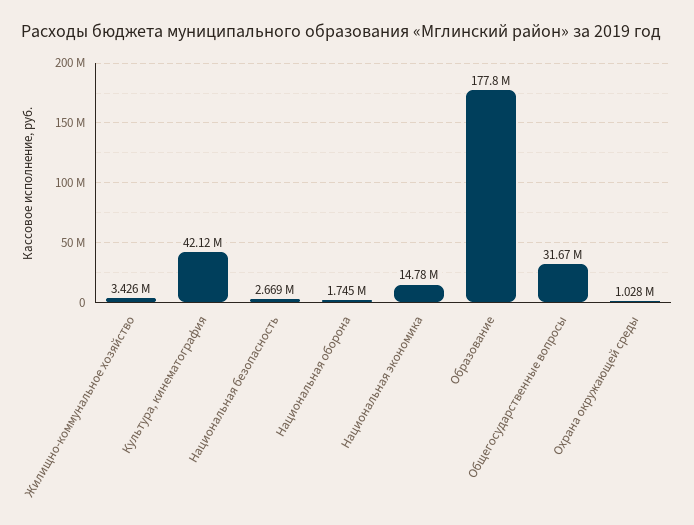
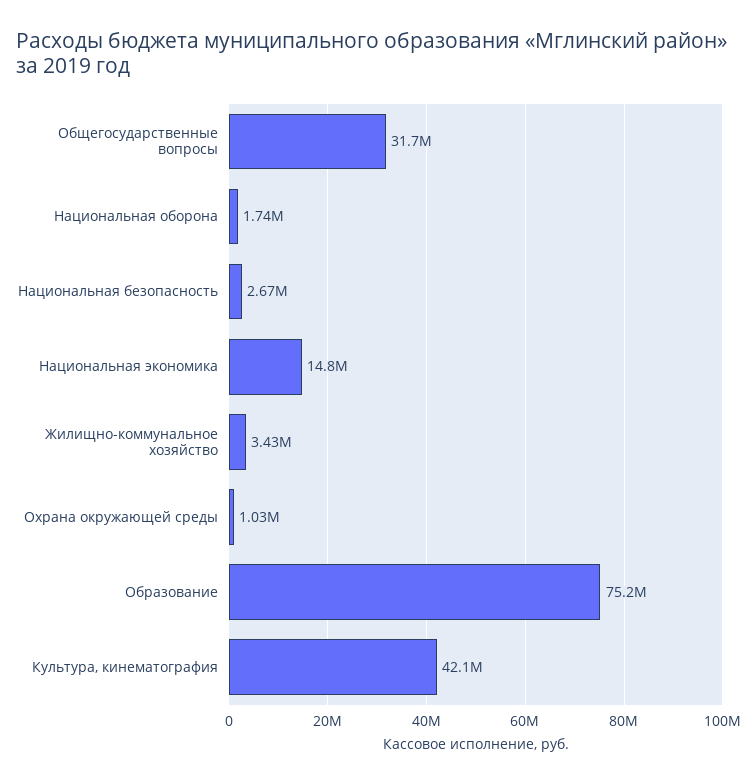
Образование: 177800000 -> 75200000

